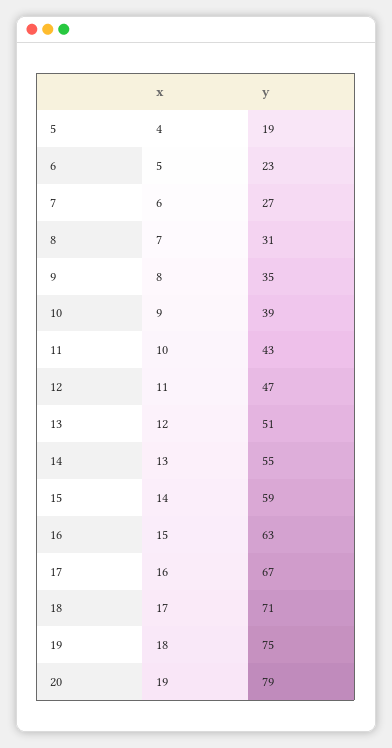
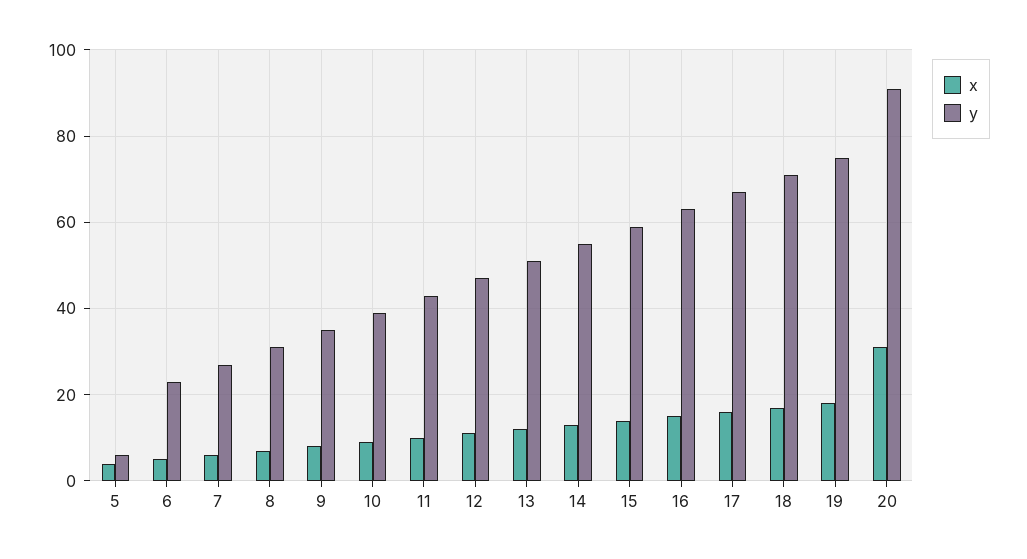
y, 5: 19 -> 5
x, 20: 19 -> 30
y, 20: 79 -> 90

